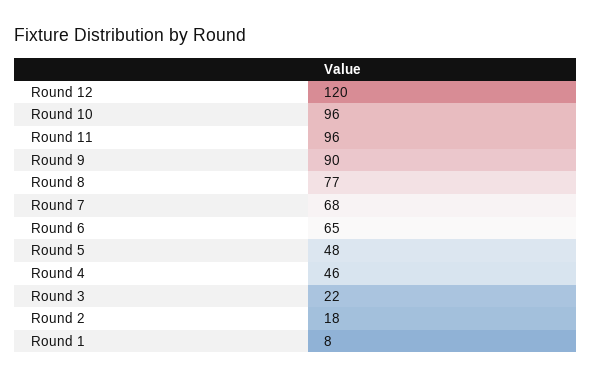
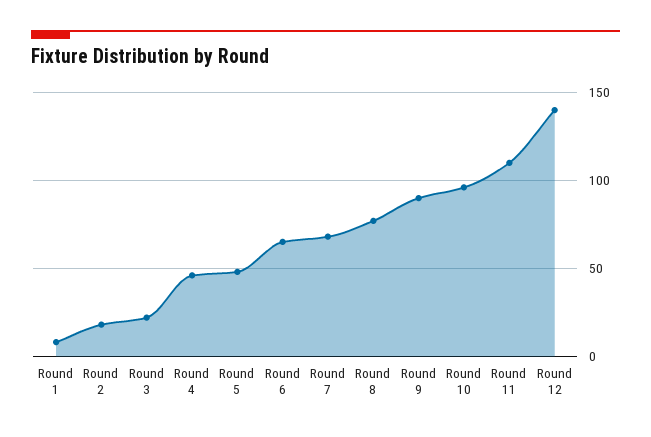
Round 12: 120 -> 140
Round 11: 96 -> 110

